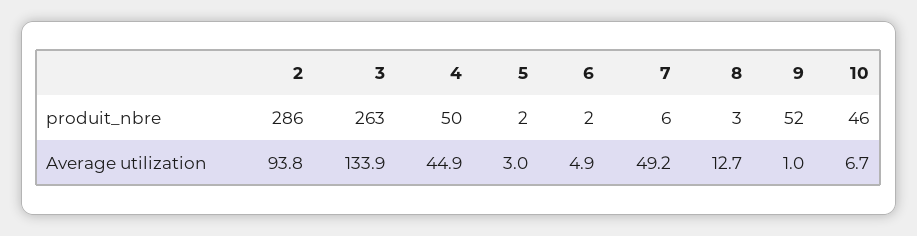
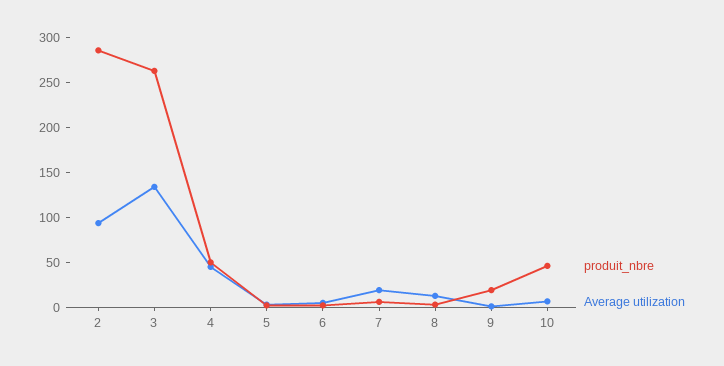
produit_nbre, 9: 52 -> 20
Average utilization, 7: 49.2 -> 20

